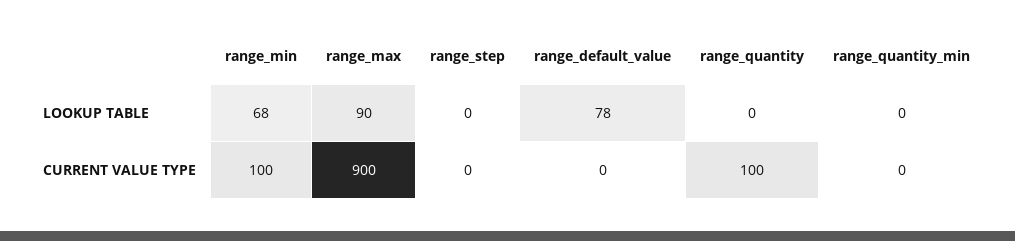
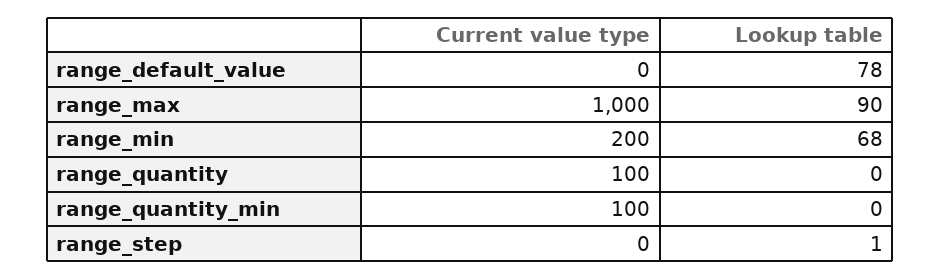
range_step, LOOKUP TABLE: 0 -> 1
range_min, CURRENT VALUE TYPE: 100 -> 200
range_max, CURRENT VALUE TYPE: 900 -> 1000
range_quantity_min, CURRENT VALUE TYPE: 0 -> 100

